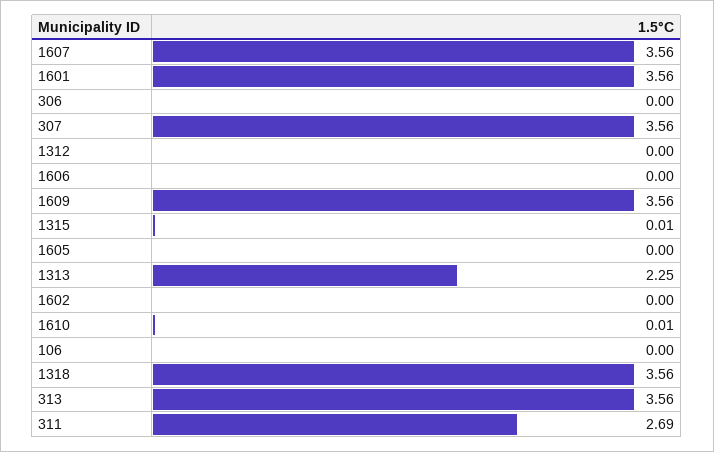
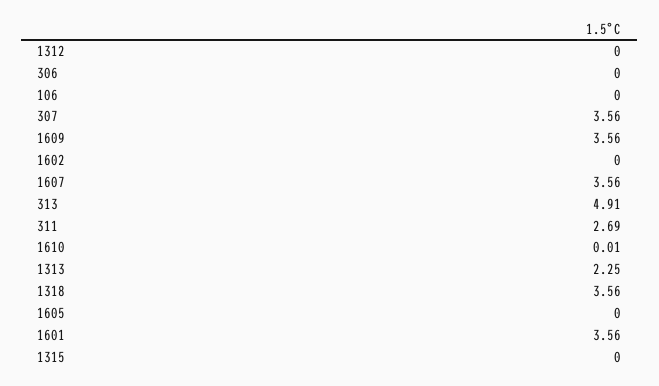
1606: 0 -> none
1315: 0.01 -> 0
313: 3.56 -> 4.91

